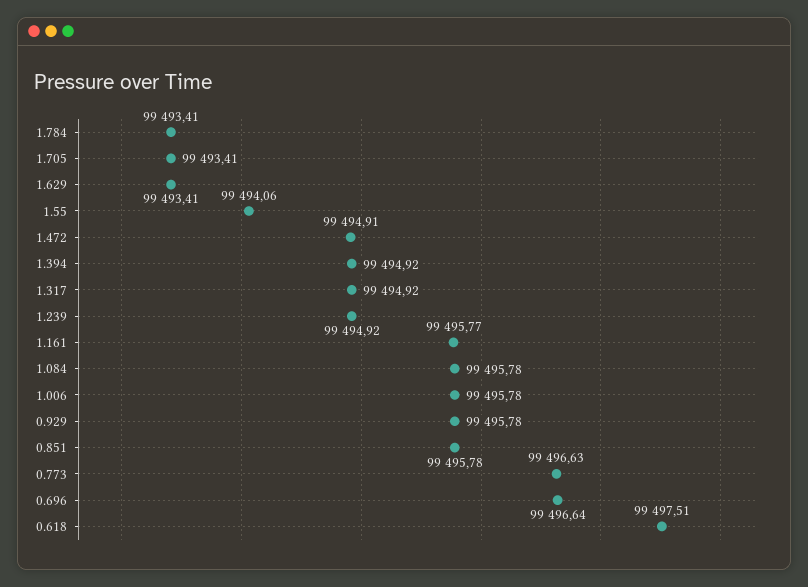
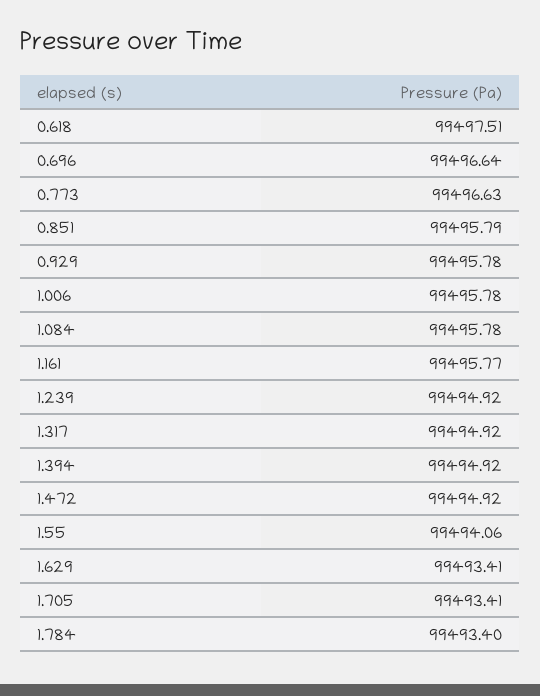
1.784: 99493.41 -> 99493.4
1.472: 99494.91 -> 99494.92
0.851: 99495.78 -> 99495.79

